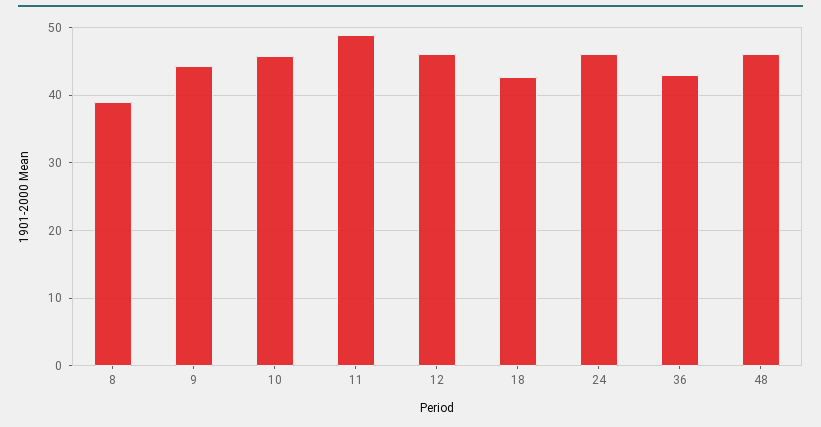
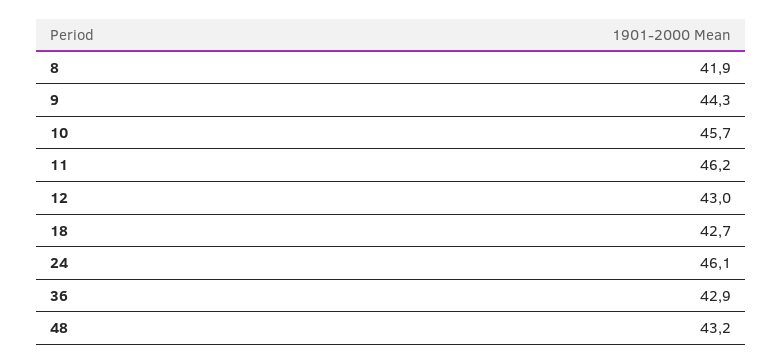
8: 39 -> 41.9
11: 49 -> 46.2
12: 46 -> 43
48: 46 -> 43.2

